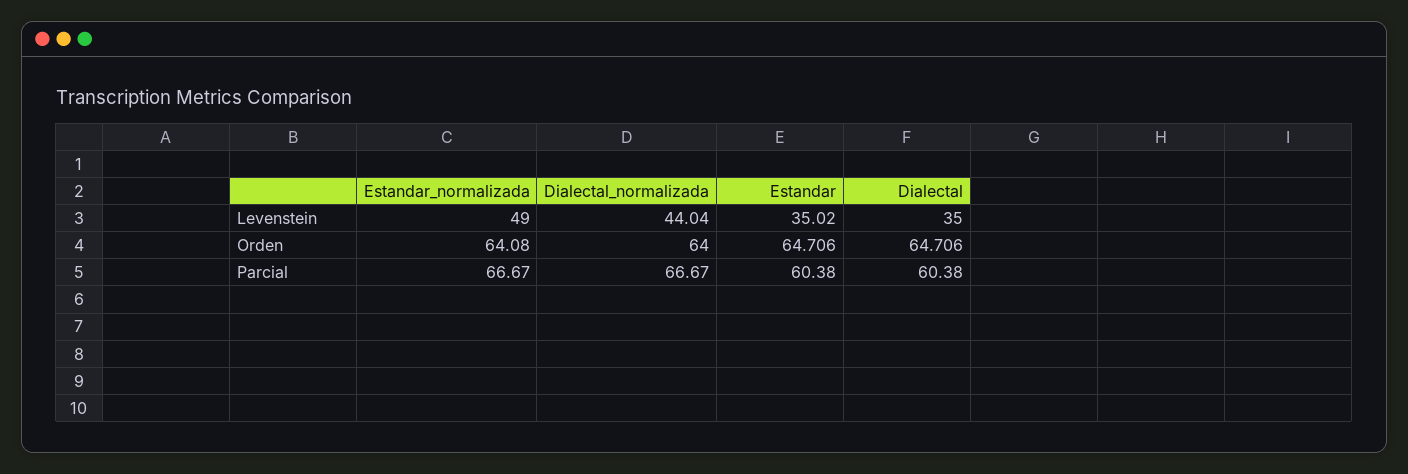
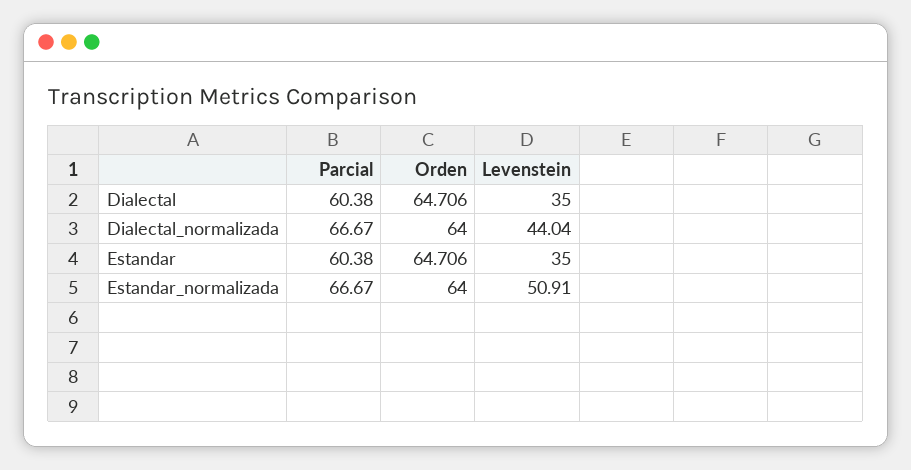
Estandar_normalizada, Levenstein: 49 -> 50.91
Estandar, Levenstein: 35.02 -> 35
Estandar_normalizada, Orden: 64.08 -> 64

